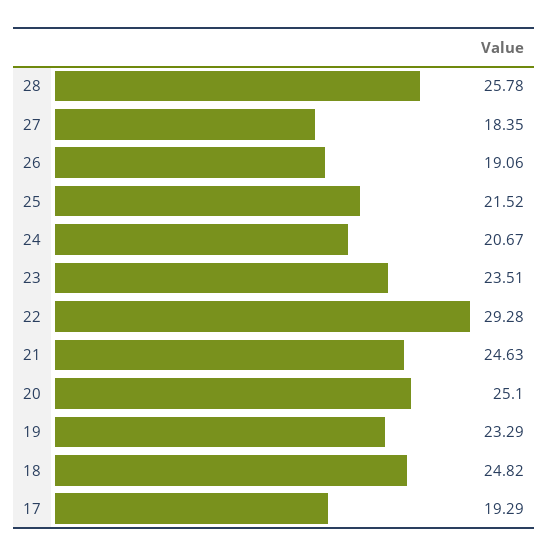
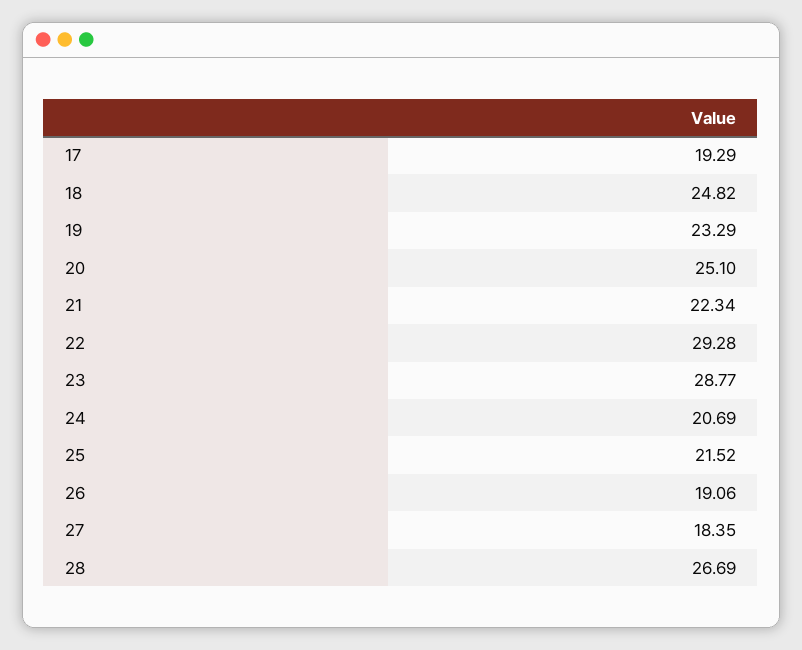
28: 25.78 -> 26.69
24: 20.67 -> 20.69
23: 23.51 -> 28.77
21: 24.63 -> 22.34

